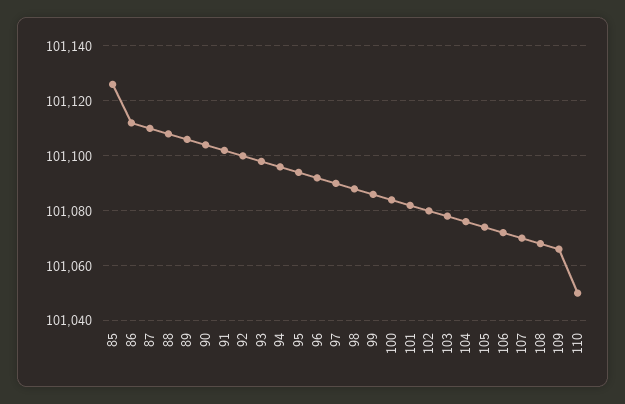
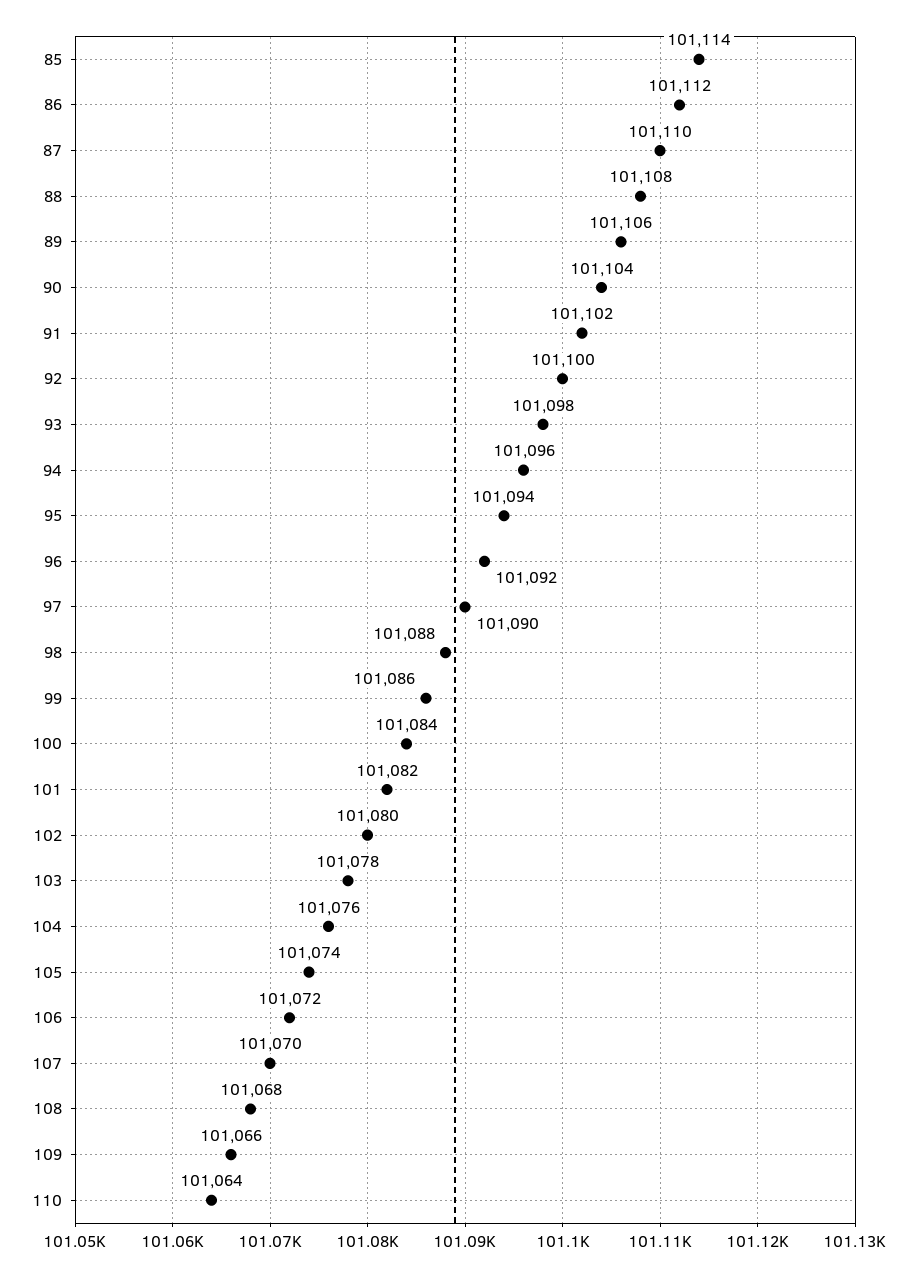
85: 101125 -> 101114
110: 101050 -> 101064

